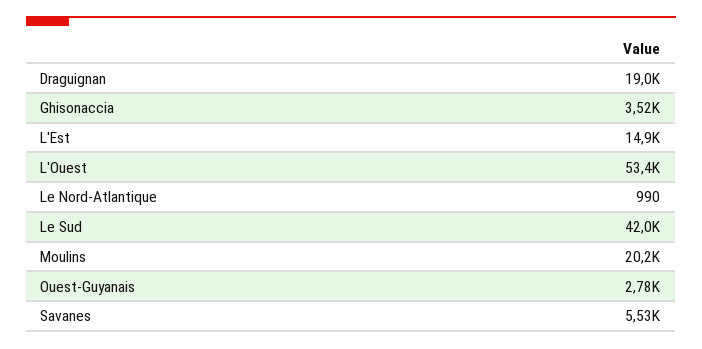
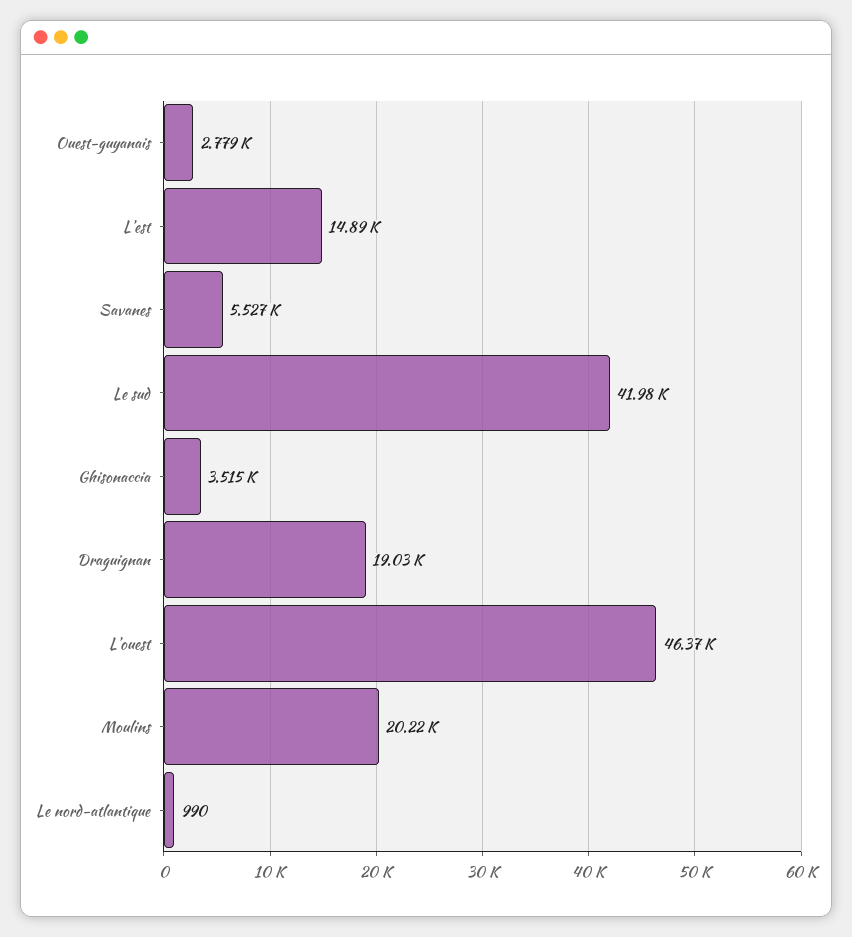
L'Ouest: 53400 -> 46370

